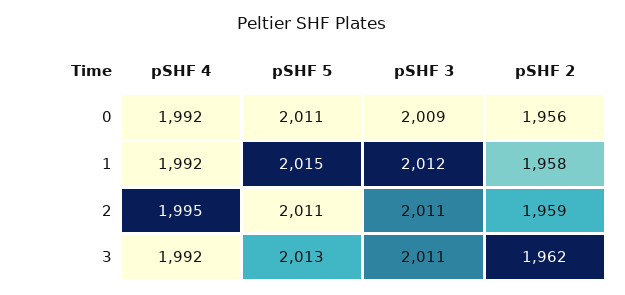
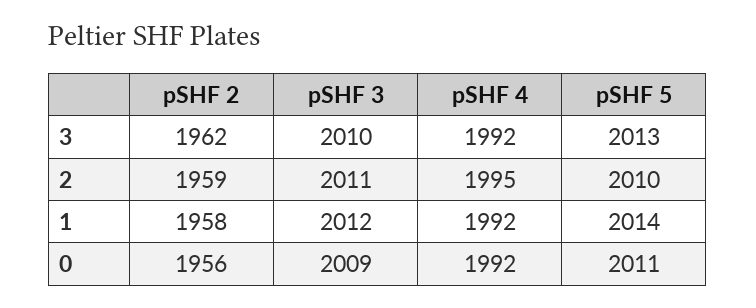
pSHF 5, 1: 2015 -> 2014
pSHF 5, 2: 2011 -> 2010
pSHF 3, 3: 2011 -> 2010

